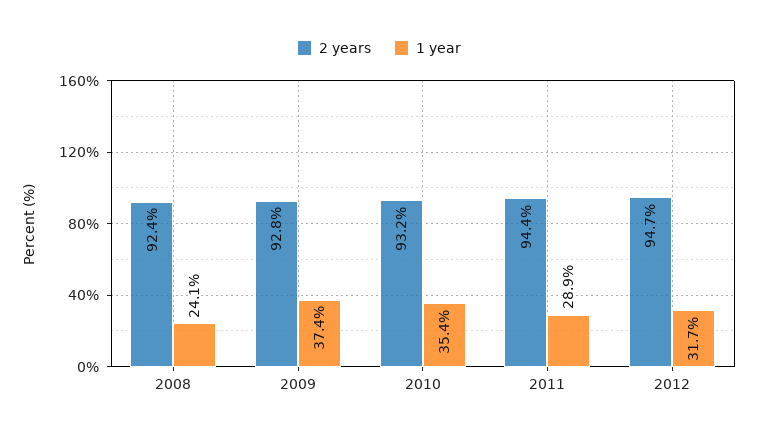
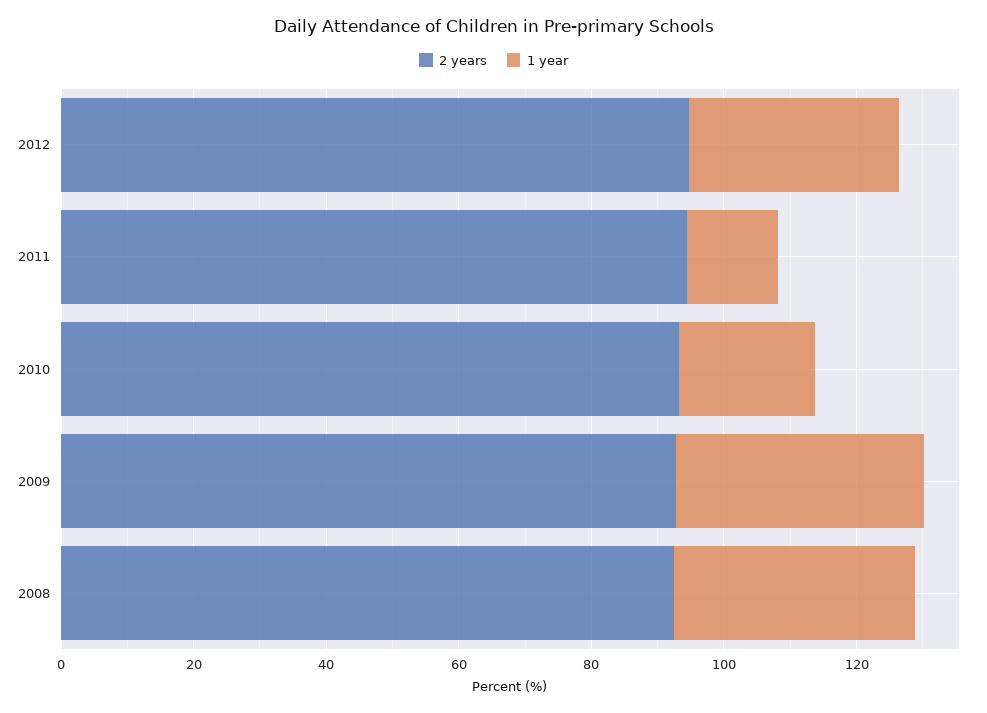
1 year, 2008: 24.1 -> 35
1 year, 2010: 35.4 -> 20
1 year, 2011: 28.9 -> 15

